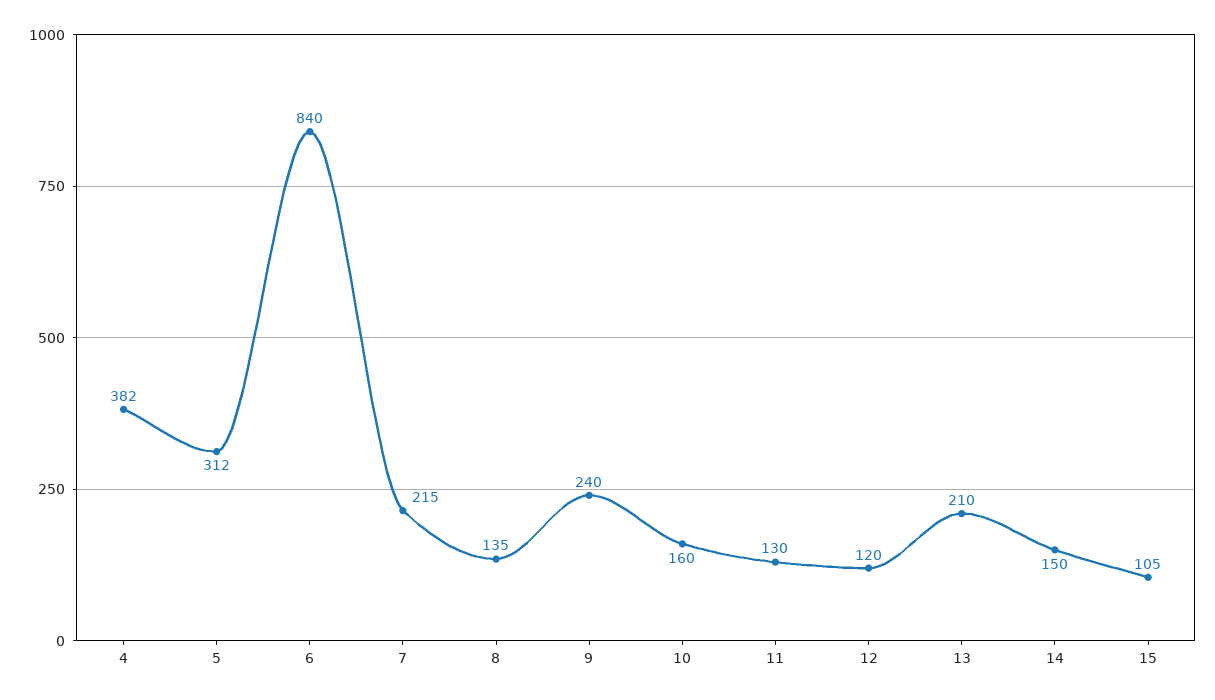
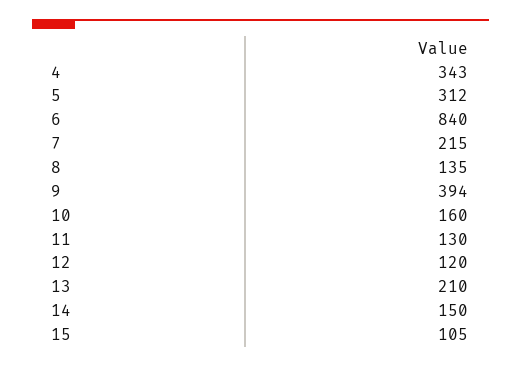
4: 382 -> 343
9: 240 -> 394

